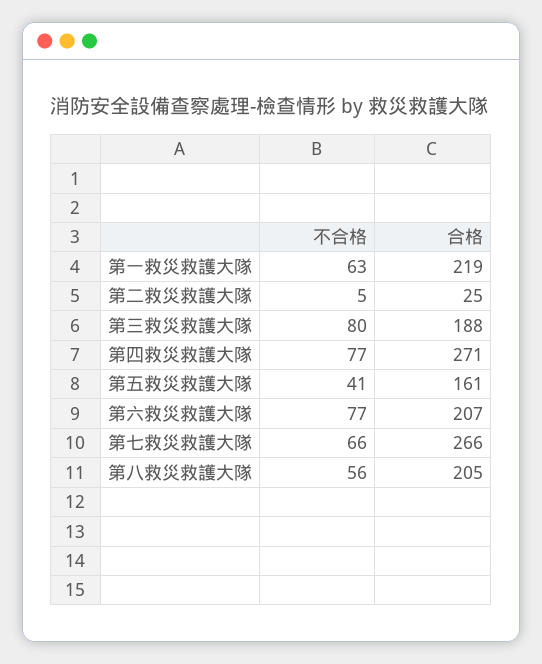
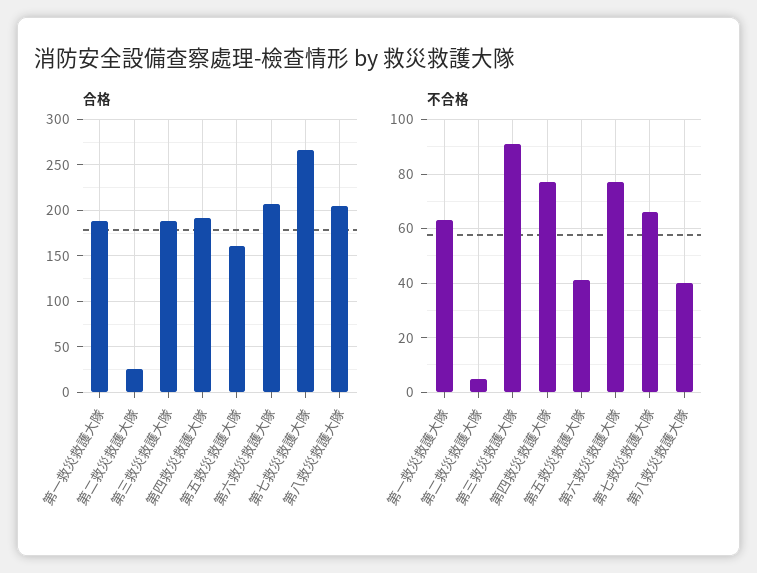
合格, 第一救災救護大隊: 219 -> 190
不合格, 第三救災救護大隊: 80 -> 90
合格, 第四救災救護大隊: 271 -> 190
不合格, 第八救災救護大隊: 56 -> 40

